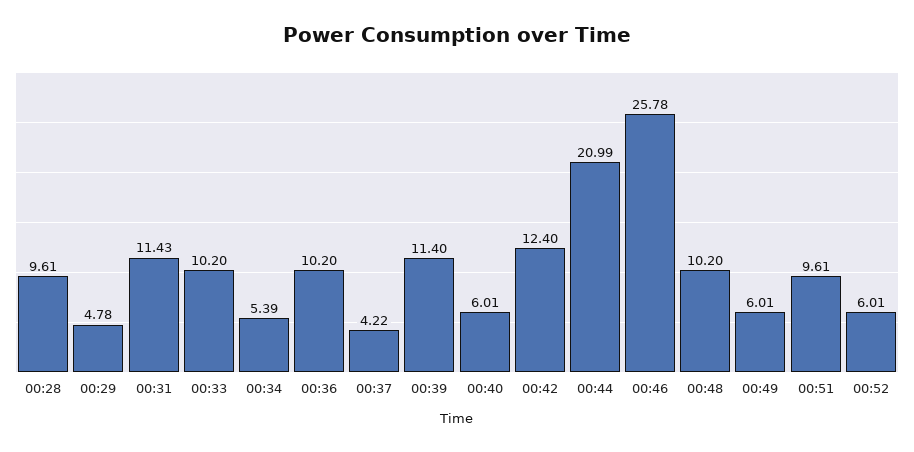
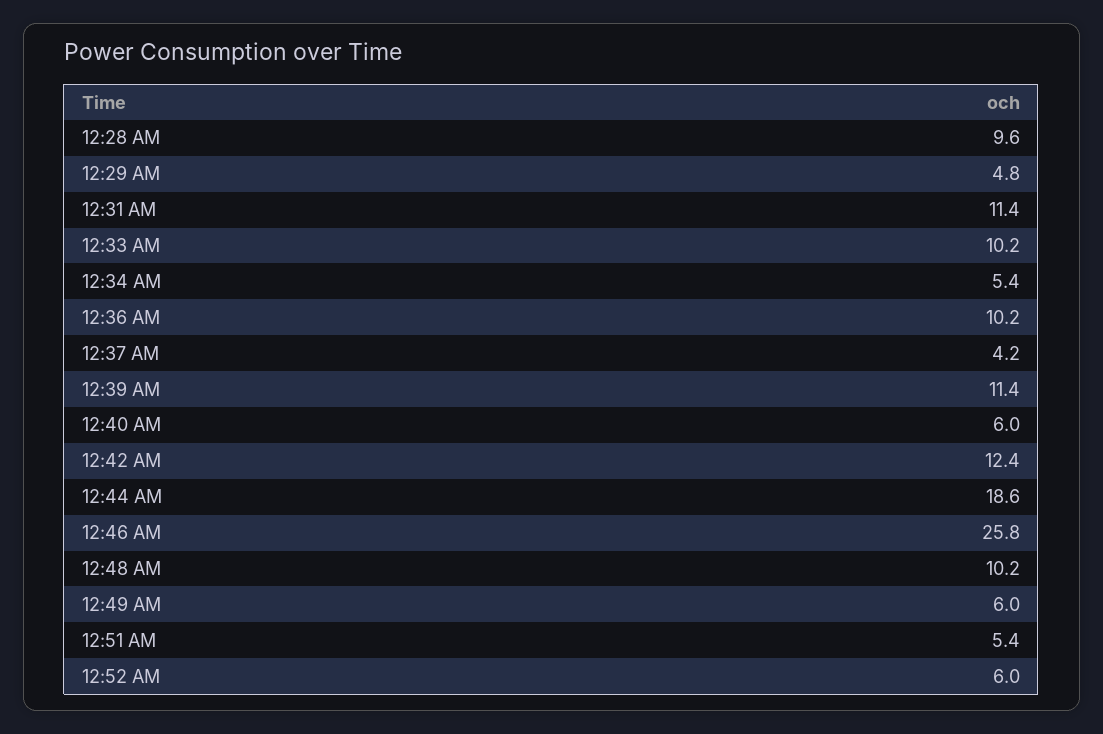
00:44: 20.99 -> 18.6
00:51: 9.61 -> 5.4

